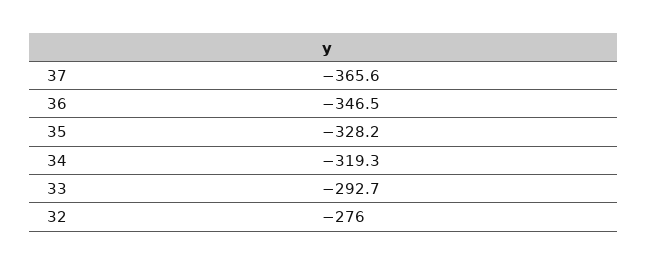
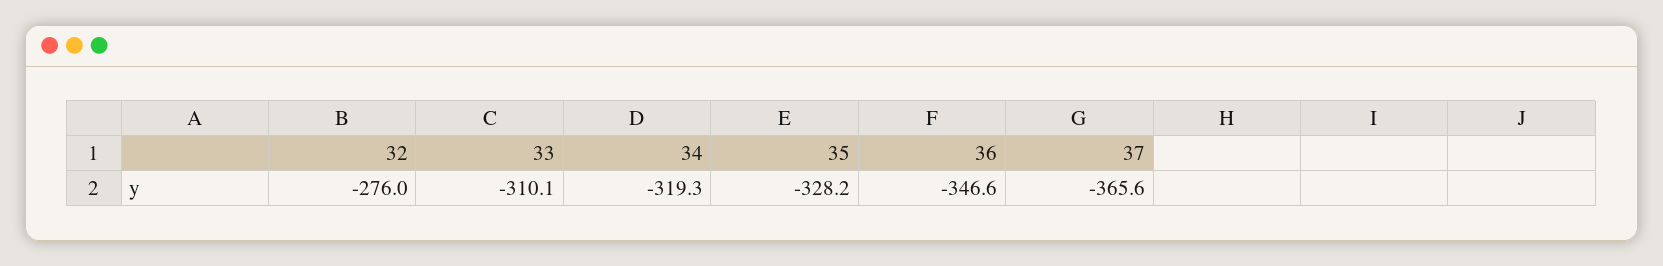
36: -346.5 -> -346.6
33: -292.7 -> -310.1

